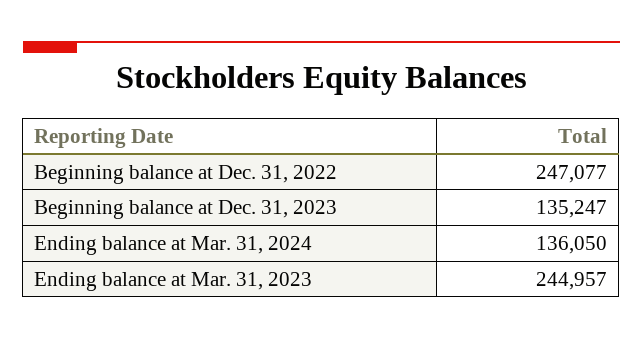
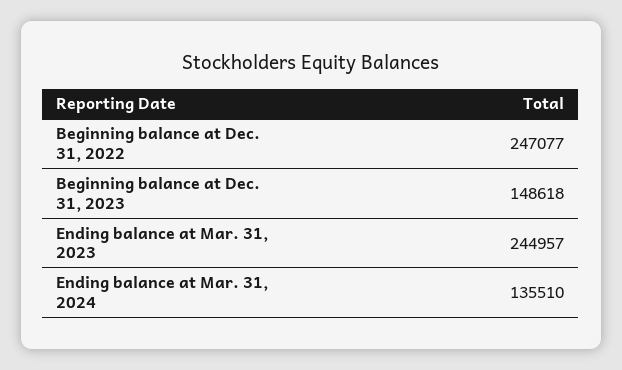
Beginning balance at Dec. 31, 2023: 135247 -> 148618
Ending balance at Mar. 31, 2024: 136050 -> 135510

